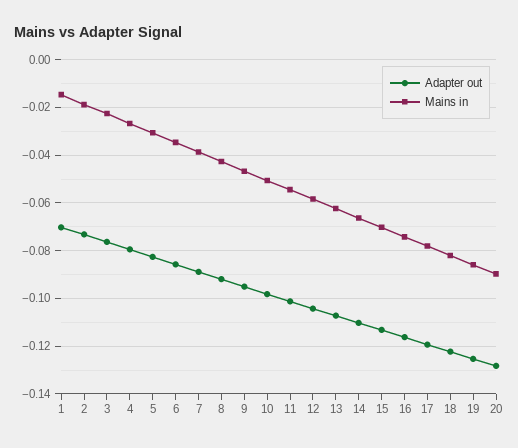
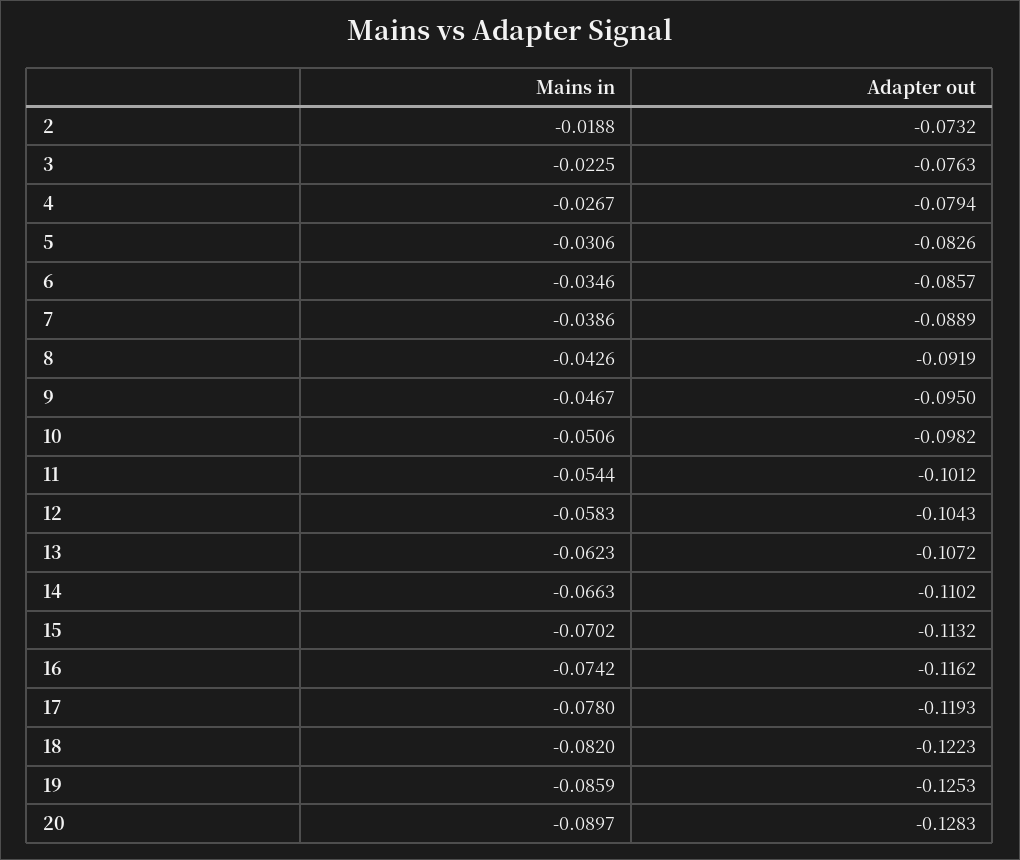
Adapter out, 1: -0.07 -> none
Mains in, 1: -0.015 -> none

